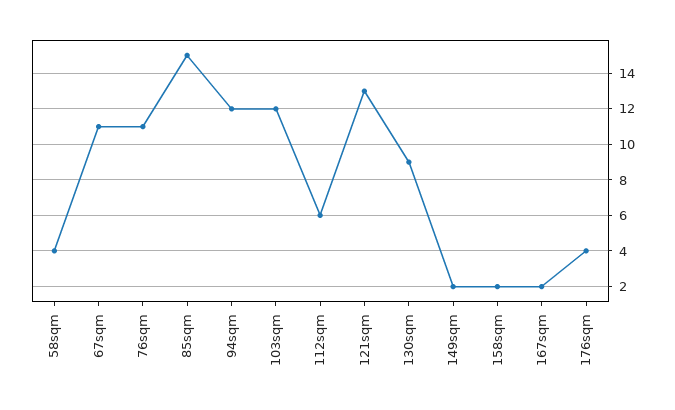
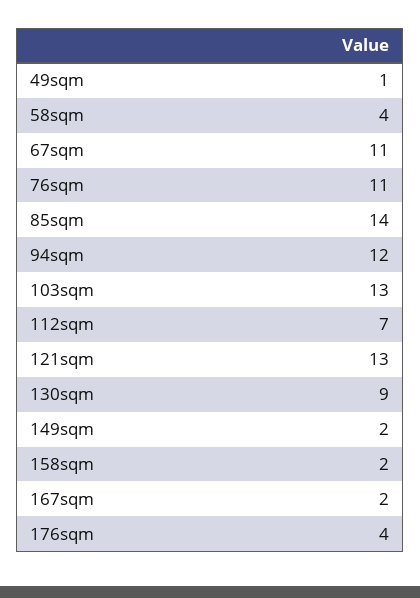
85sqm: 15 -> 14
103sqm: 12 -> 13
112sqm: 6 -> 7
49sqm: none -> 1

